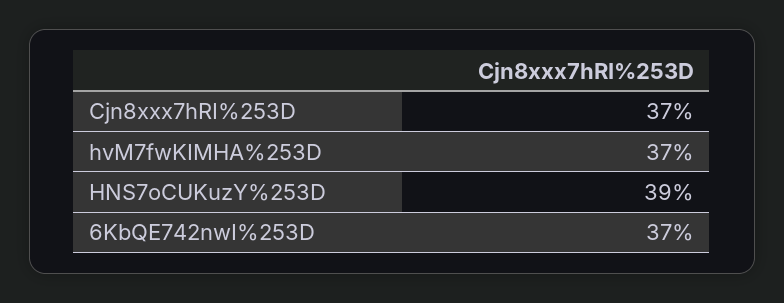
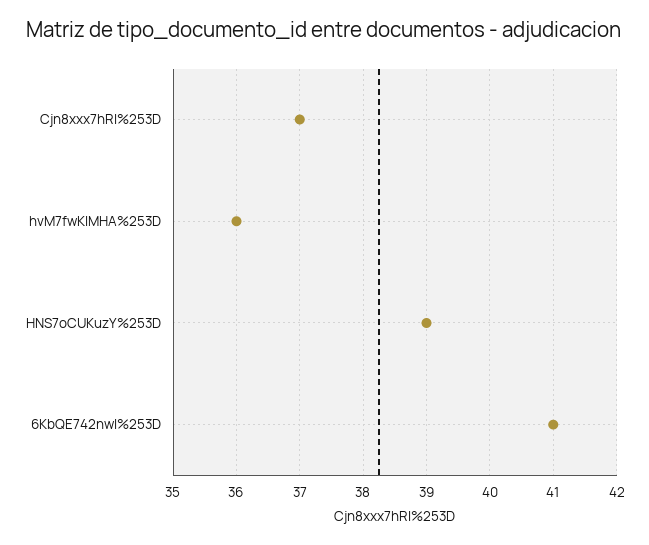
hvM7fwKIMHA%253D: 37 -> 36
6KbQE742nwI%253D: 37 -> 41

